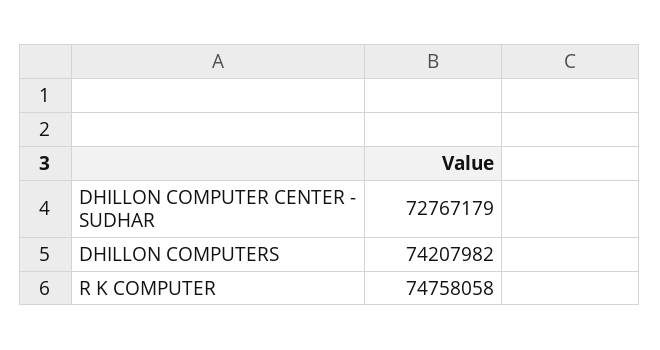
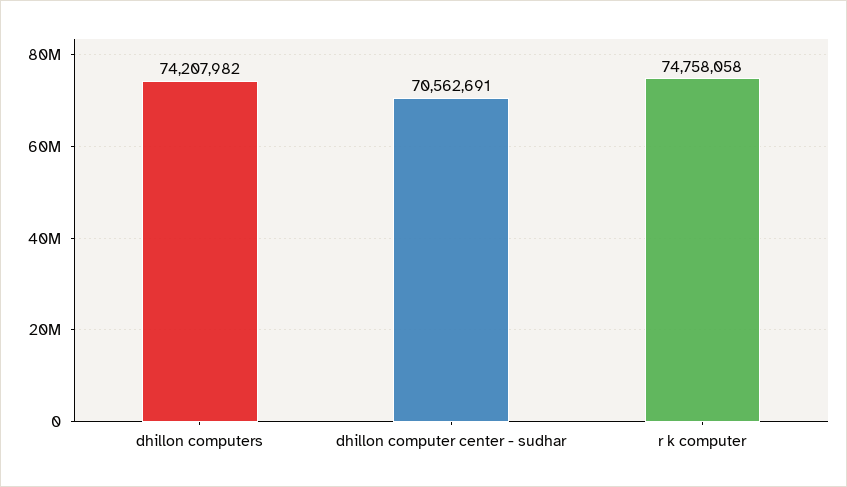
DHILLON COMPUTER CENTER - SUDHAR: 72767179 -> 70562691

